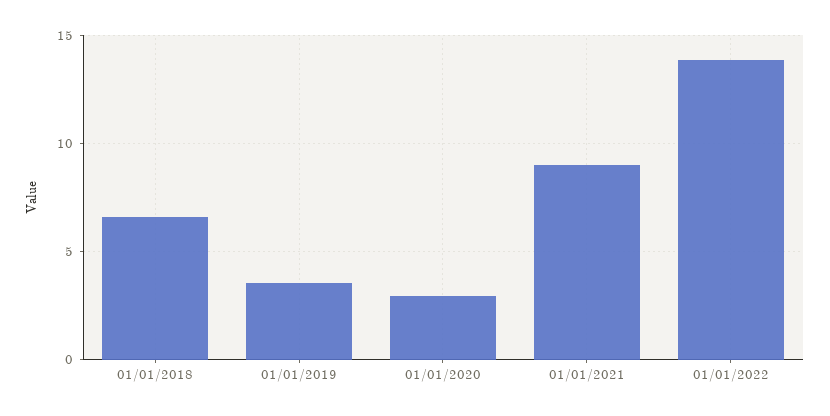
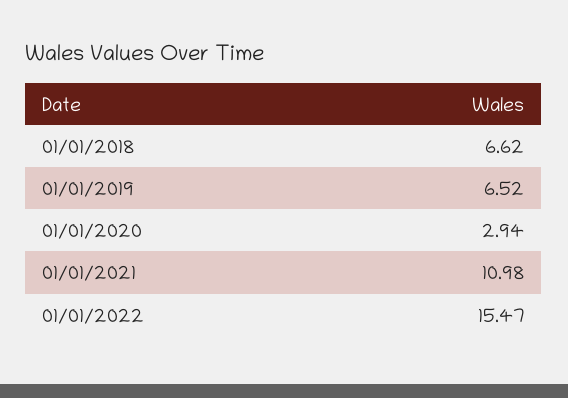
01/01/2019: 3.5 -> 6.52
01/01/2021: 9 -> 10.98
01/01/2022: 14 -> 15.47

